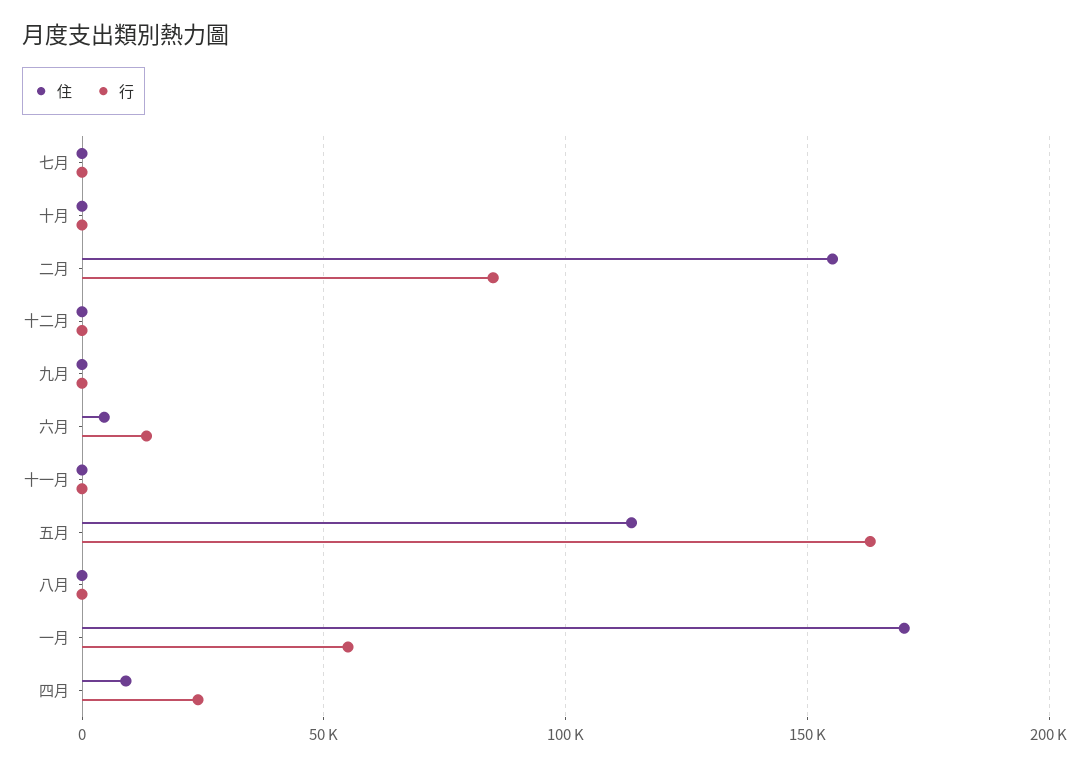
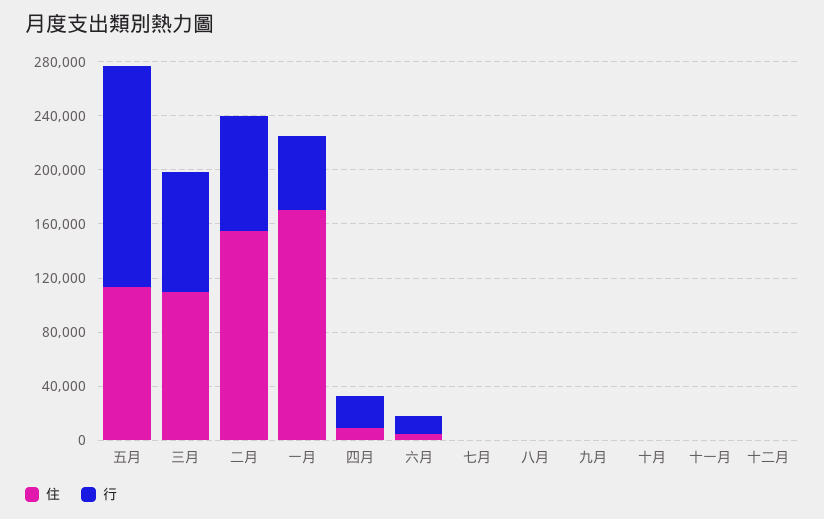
住, 三月: none -> 110000
行, 三月: none -> 90000

